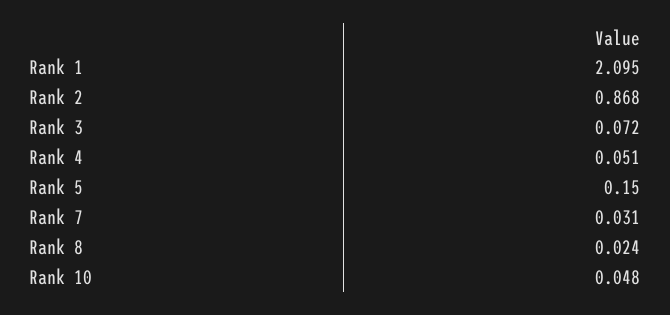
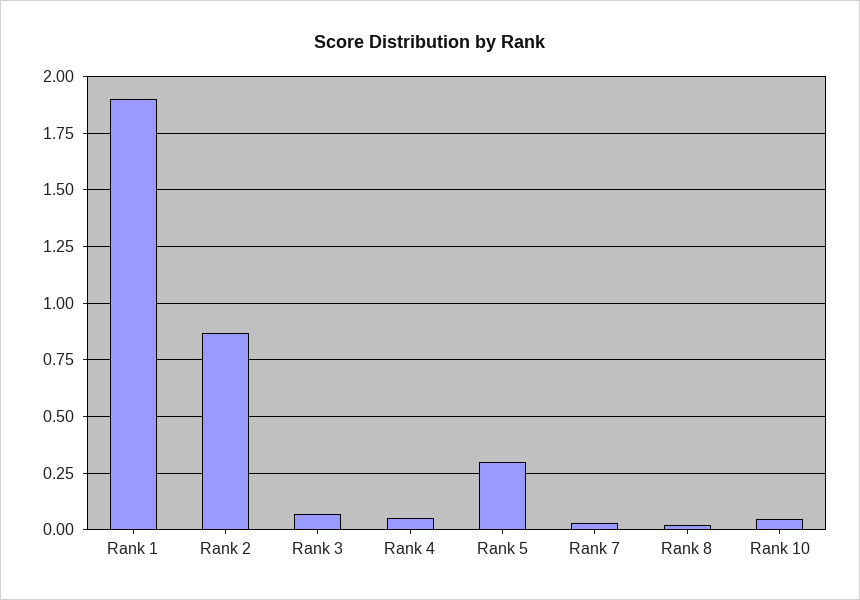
Rank 1: 2.095 -> 1.9
Rank 5: 0.15 -> 0.3

